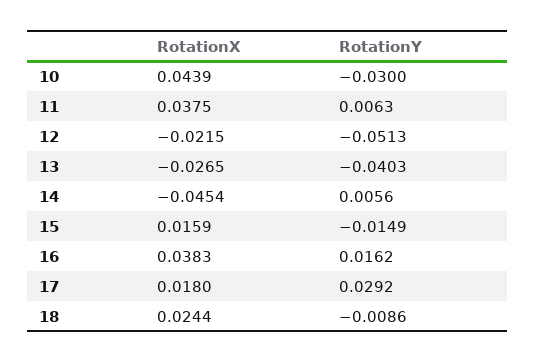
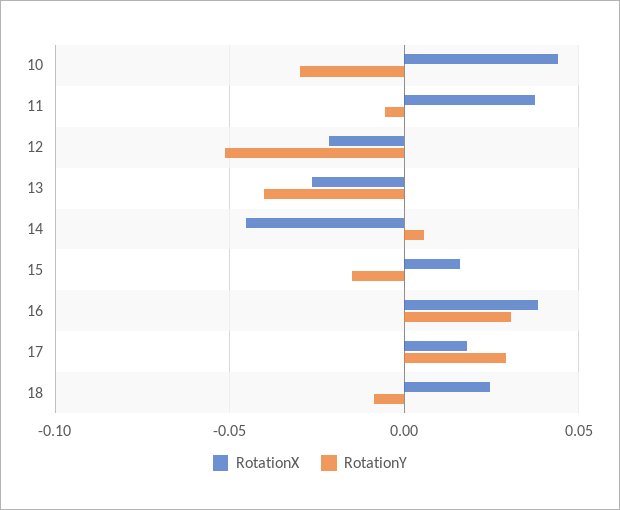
RotationY, 11: 0.0063 -> -0.005
RotationY, 16: 0.0162 -> 0.03

